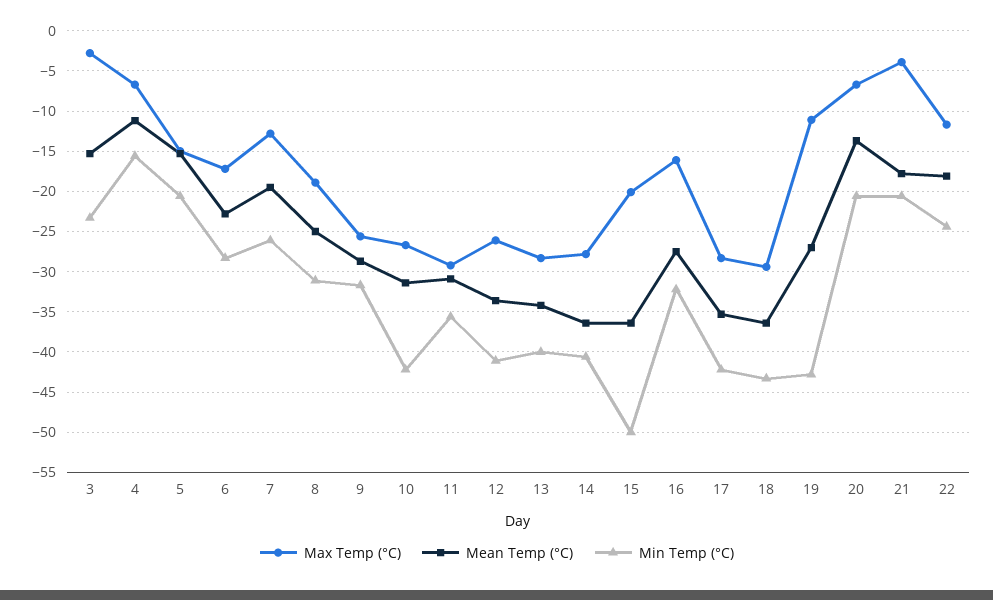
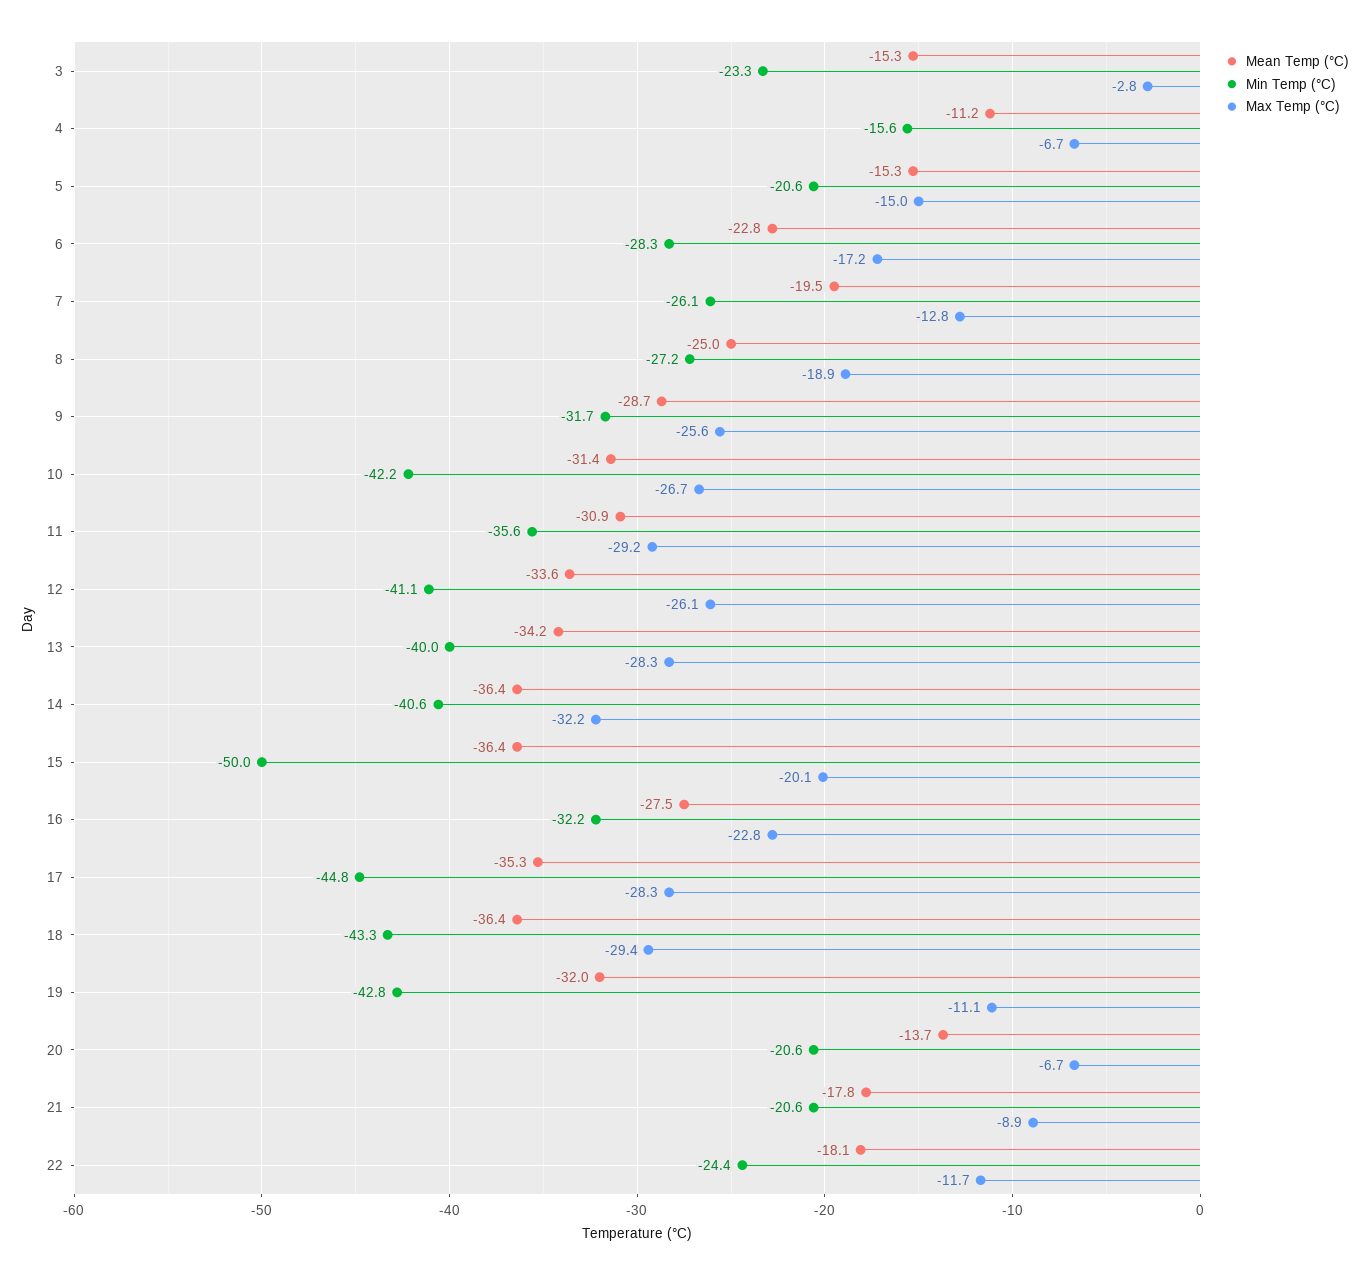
Min Temp (°C), 8: -31 -> -27.2
Max Temp (°C), 14: -28 -> -32.2
Max Temp (°C), 16: -16 -> -22.8
Min Temp (°C), 17: -42 -> -44.8
Mean Temp (°C), 19: -27 -> -32
Max Temp (°C), 21: -4 -> -8.9

